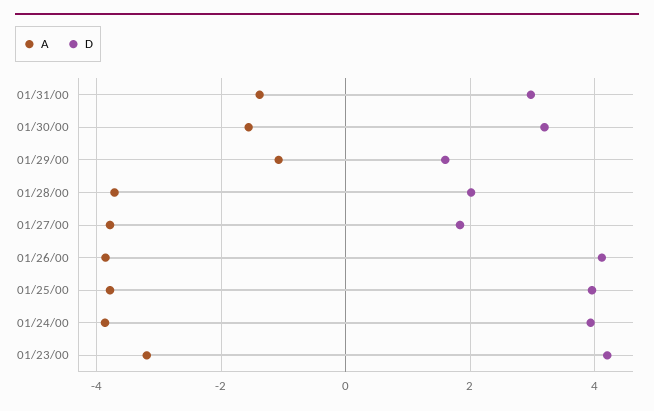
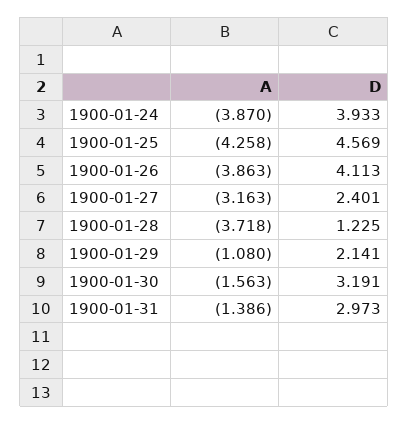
D, 01/29/00: 1.6 -> 2.141
D, 01/28/00: 2 -> 1.225
A, 01/27/00: -3.8 -> -3.163
D, 01/27/00: 1.8 -> 2.401
A, 01/25/00: -3.8 -> -4.258
D, 01/25/00: 4 -> 4.569
A, 01/23/00: -3.2 -> none
D, 01/23/00: 4.2 -> none

